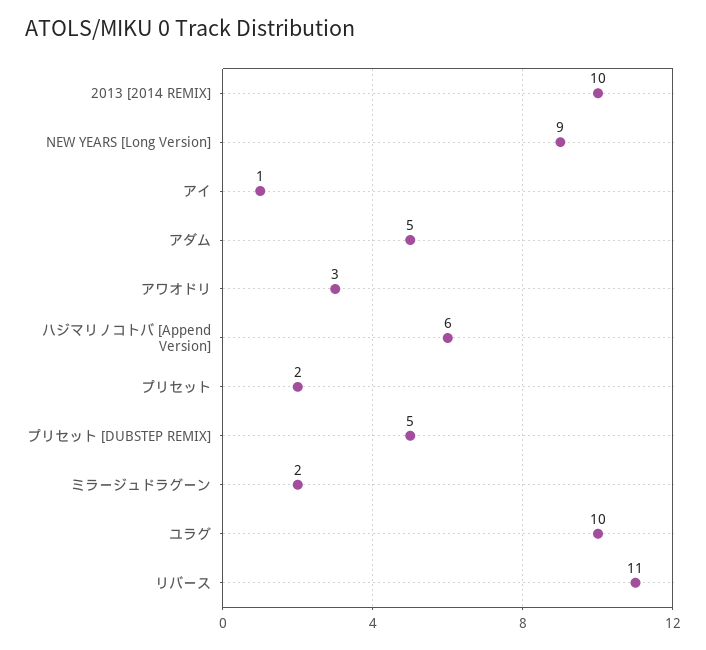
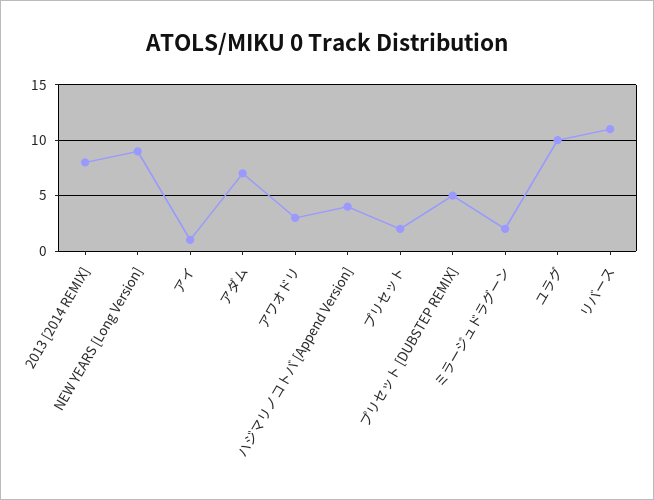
2013 [2014 REMIX]: 10 -> 8
アダム: 5 -> 7
ハジマリノコトバ [Append Version]: 6 -> 4

